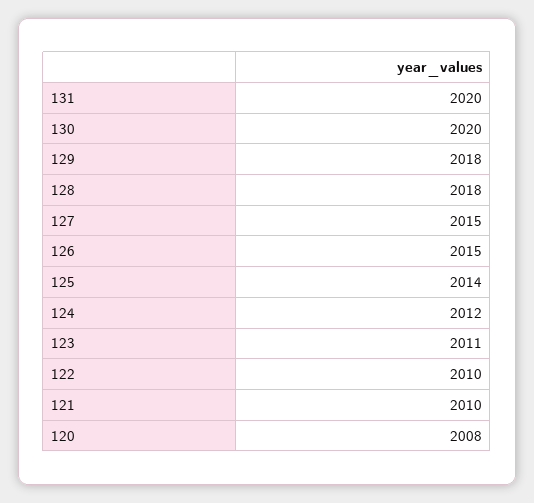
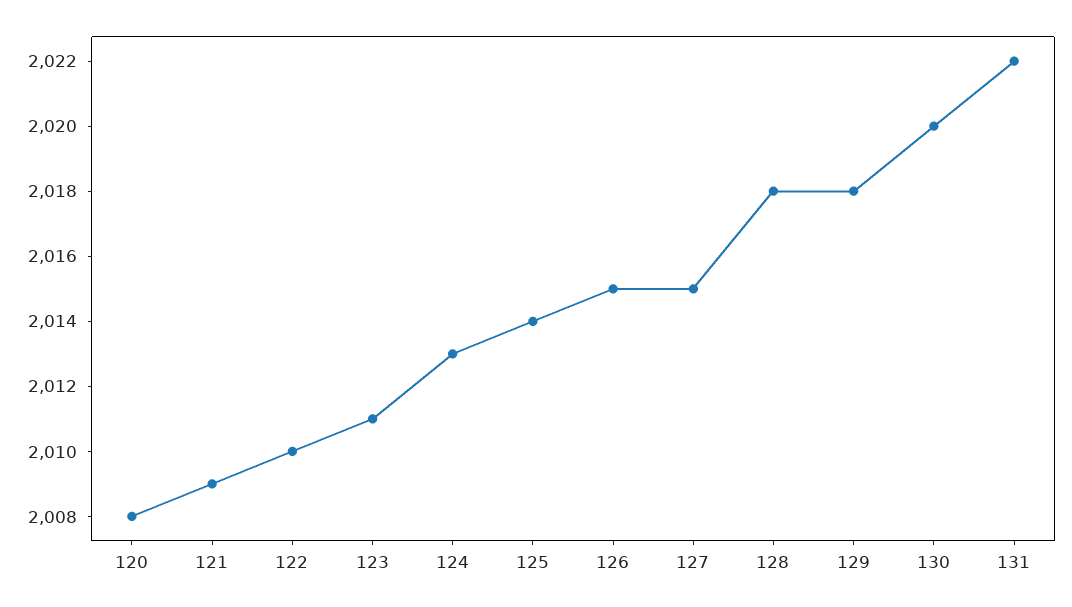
131: 2020 -> 2022
124: 2012 -> 2013
121: 2010 -> 2009

